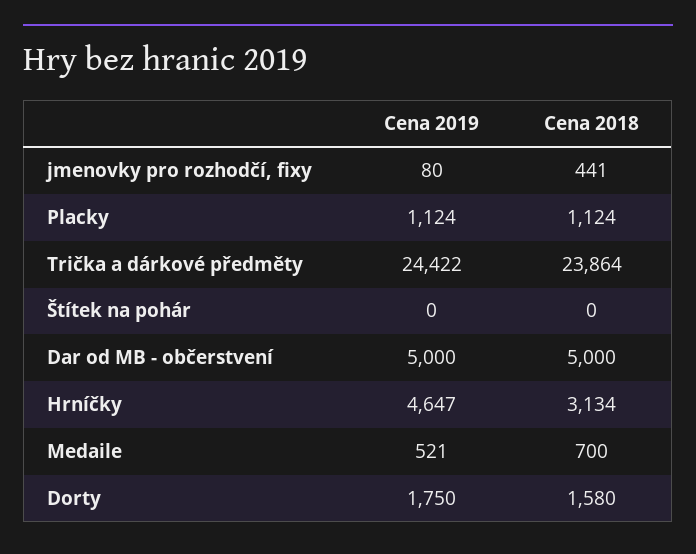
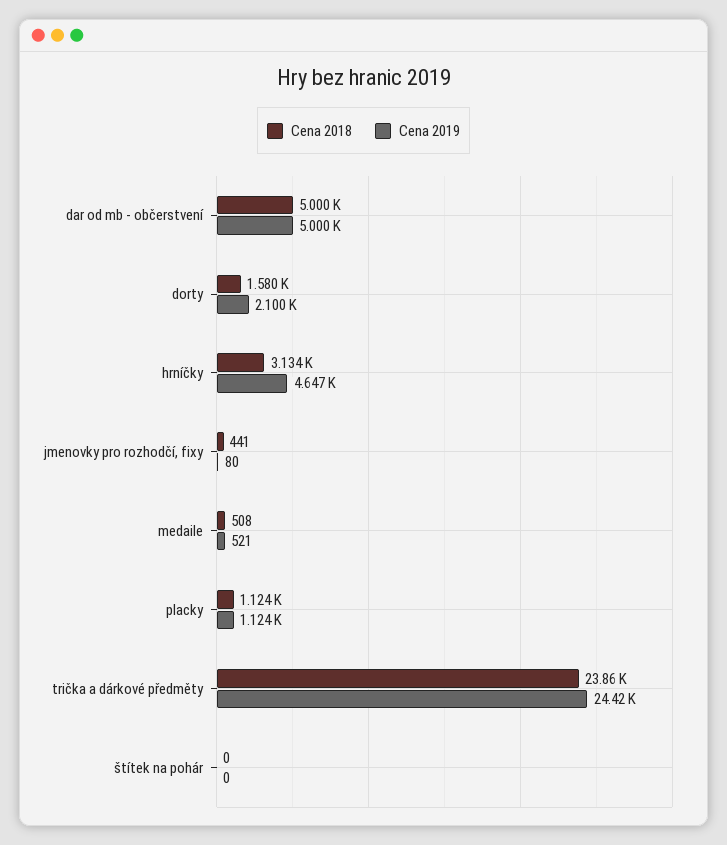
Cena 2018, Medaile: 700 -> 508
Cena 2019, Dorty: 1750 -> 2100

